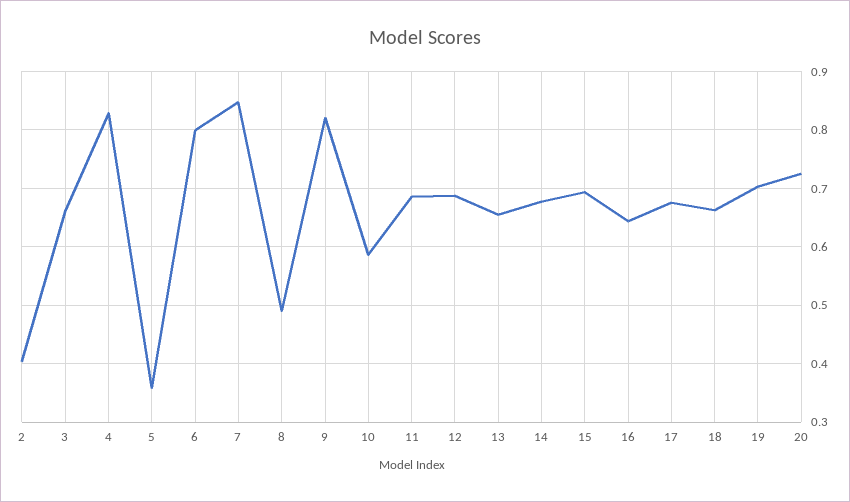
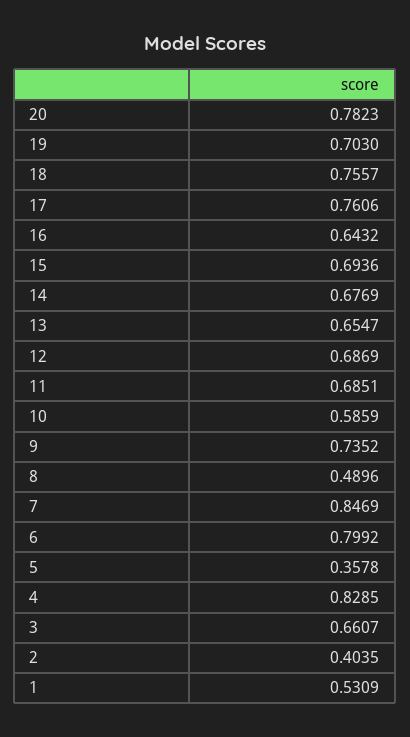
9: 0.82 -> 0.7352
17: 0.68 -> 0.7606
18: 0.66 -> 0.7557
20: 0.72 -> 0.7823
1: none -> 0.5309

